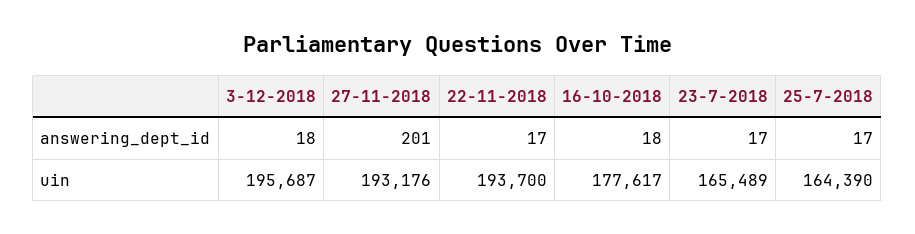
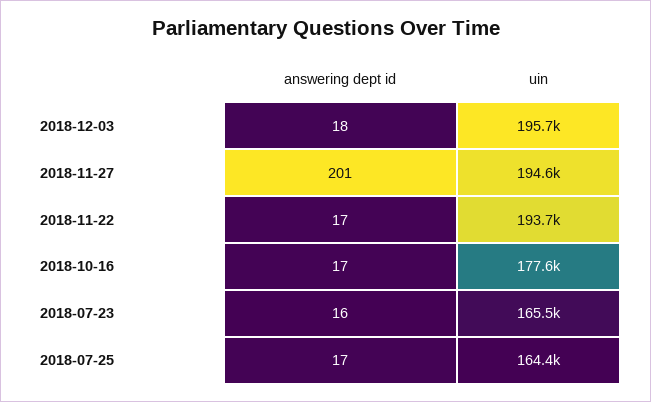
16-10-2018, answering_dept_id: 18 -> 17
23-7-2018, answering_dept_id: 17 -> 16
27-11-2018, uin: 193176 -> 194600

